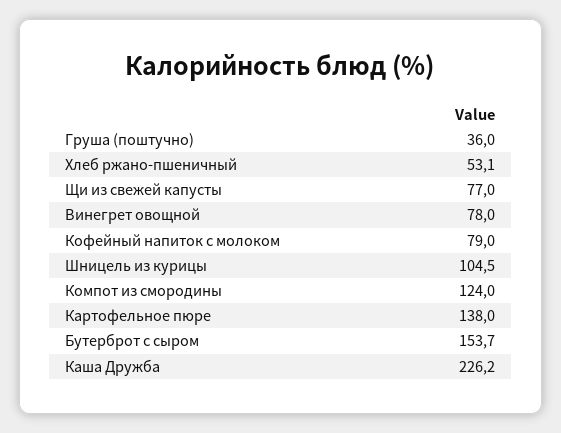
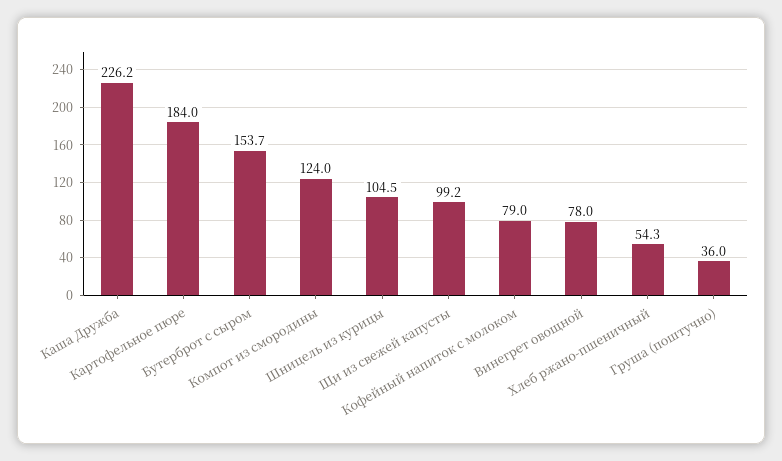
Хлеб ржано-пшеничный: 53.1 -> 54.3
Щи из свежей капусты: 77 -> 99.2
Картофельное пюре: 138 -> 184

